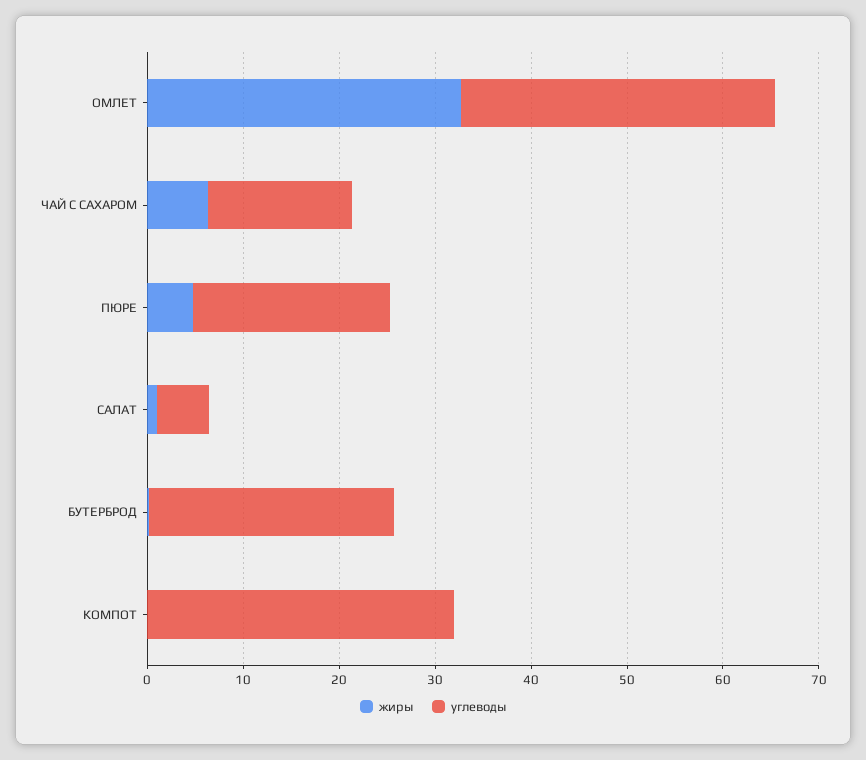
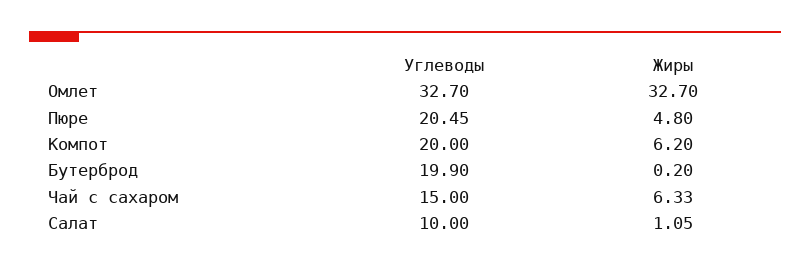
углеводы, САЛАТ: 6 -> 10
углеводы, БУТЕРБРОД: 26 -> 19.9
жиры, КОМПОТ: 0 -> 6.2
углеводы, КОМПОТ: 32 -> 20

